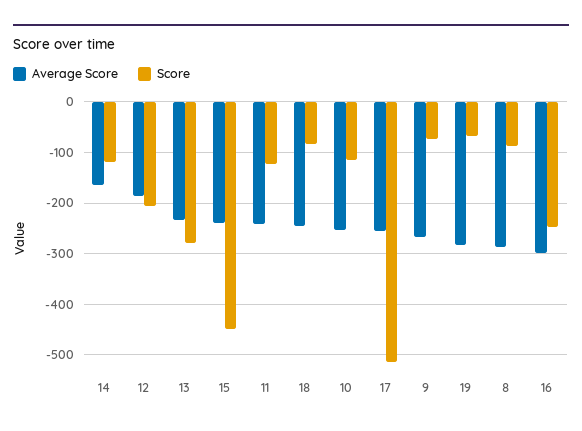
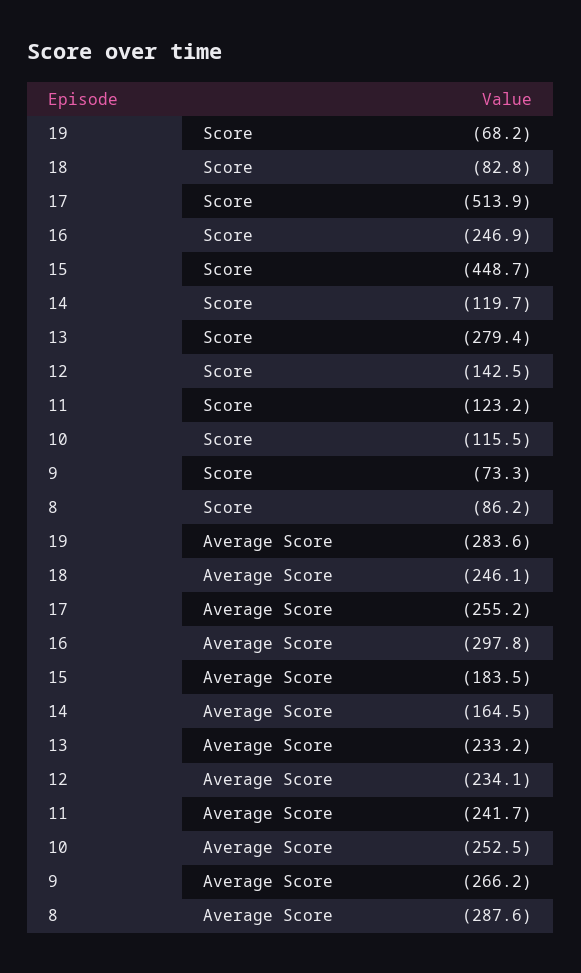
Average Score, 12: -180 -> -234.1
Score, 12: -200 -> -142.5
Average Score, 15: -240 -> -183.5

